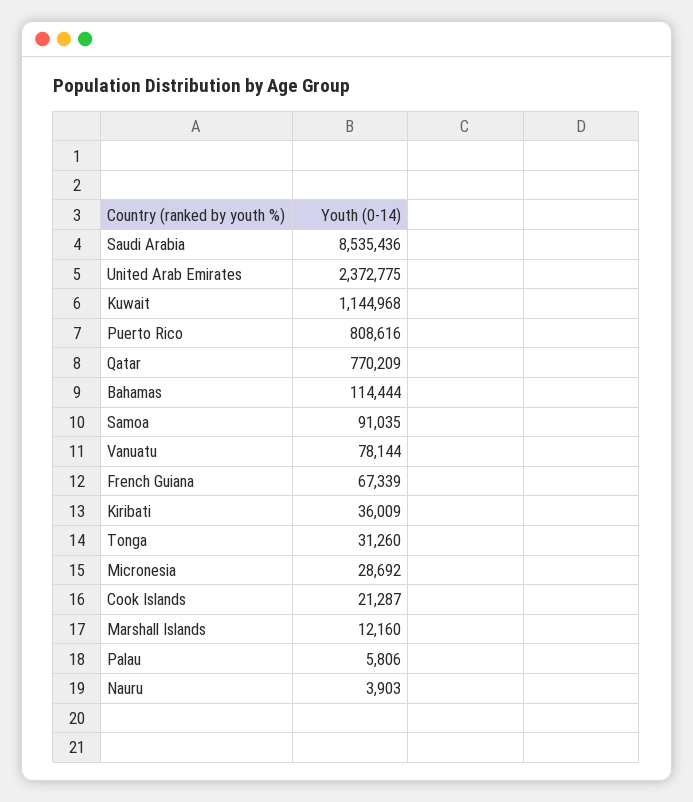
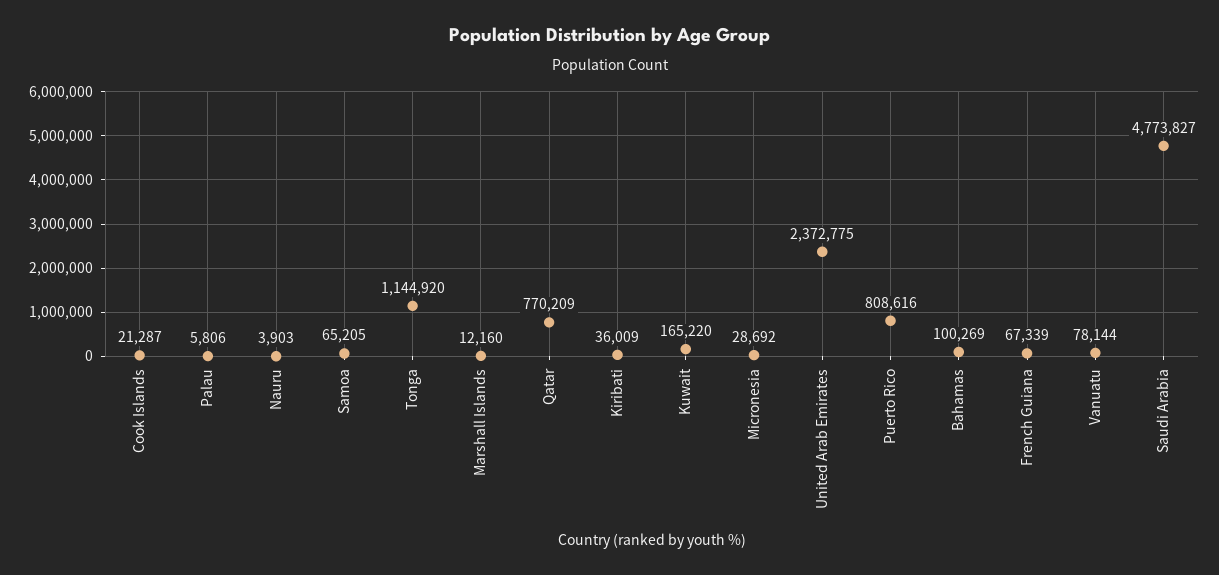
Saudi Arabia: 8535436 -> 4773827
Kuwait: 1144968 -> 165220
Bahamas: 114444 -> 100269
Samoa: 91035 -> 65205
Tonga: 31260 -> 1144920

